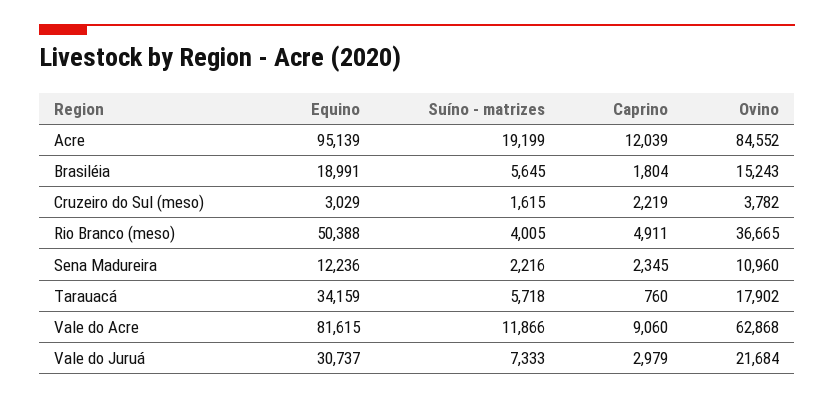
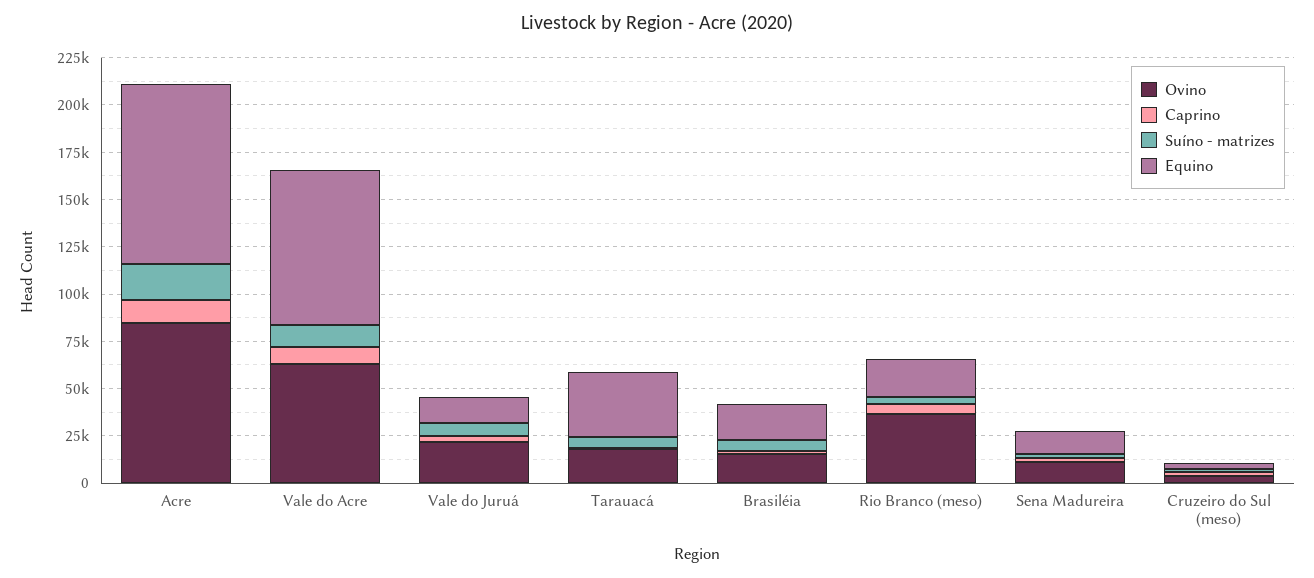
Equino, Rio Branco (meso): 50388 -> 20000
Equino, Vale do Juruá: 30737 -> 15000

